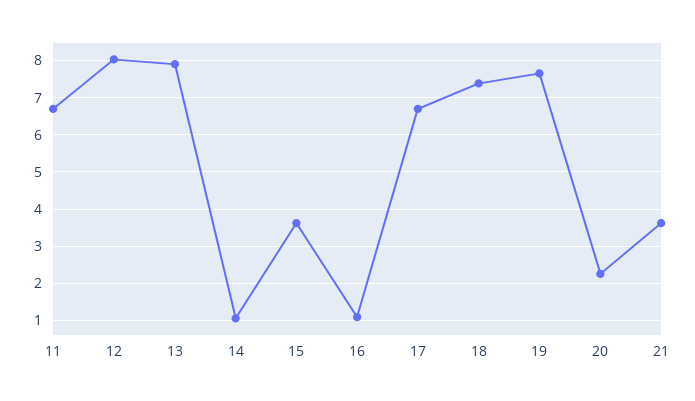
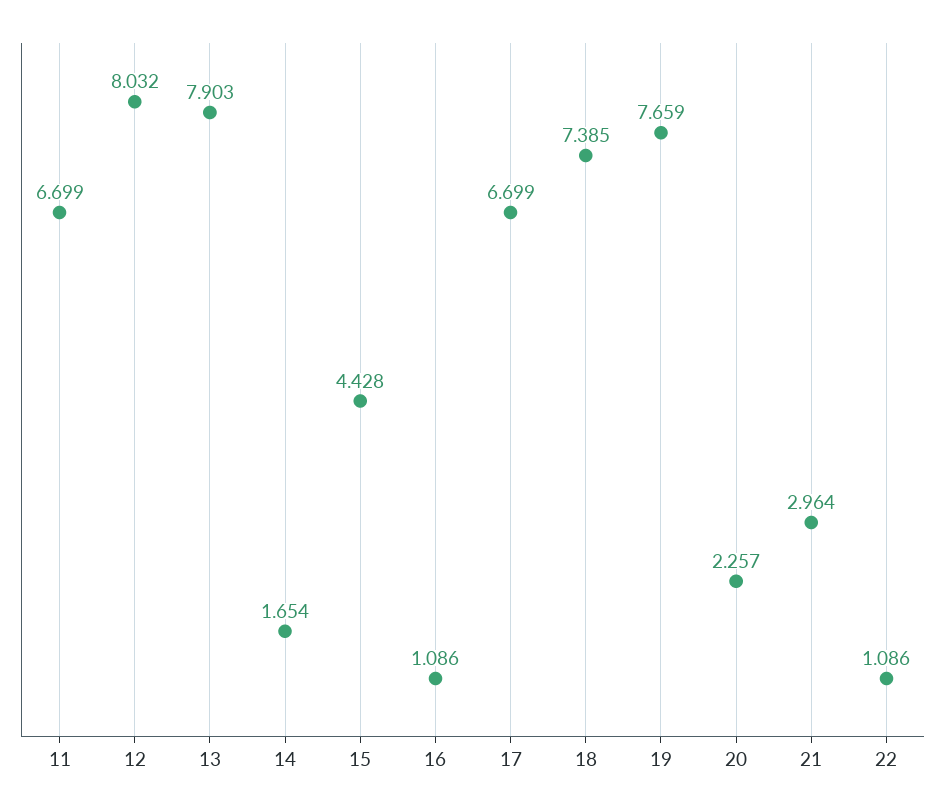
14: 1 -> 1.654
15: 3.6 -> 4.428
21: 3.6 -> 2.964
22: none -> 1.086

